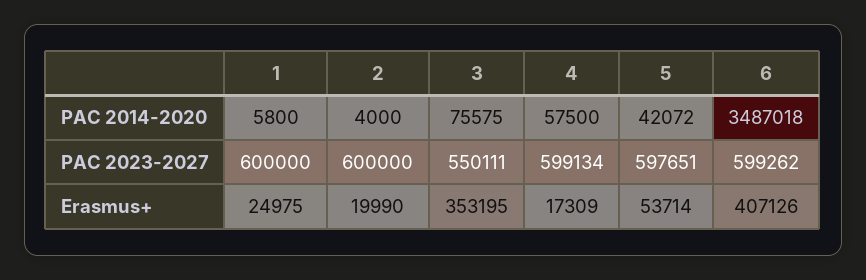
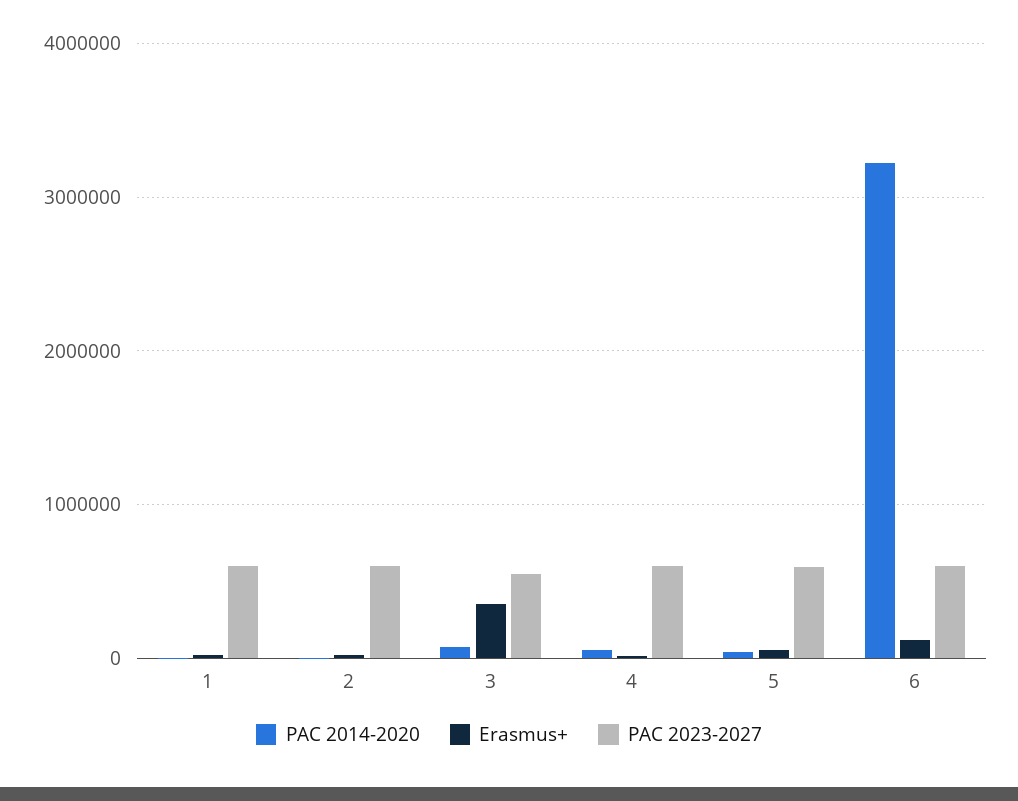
PAC 2014-2020, 6: 3487018 -> 3200000
Erasmus+, 6: 407126 -> 100000

